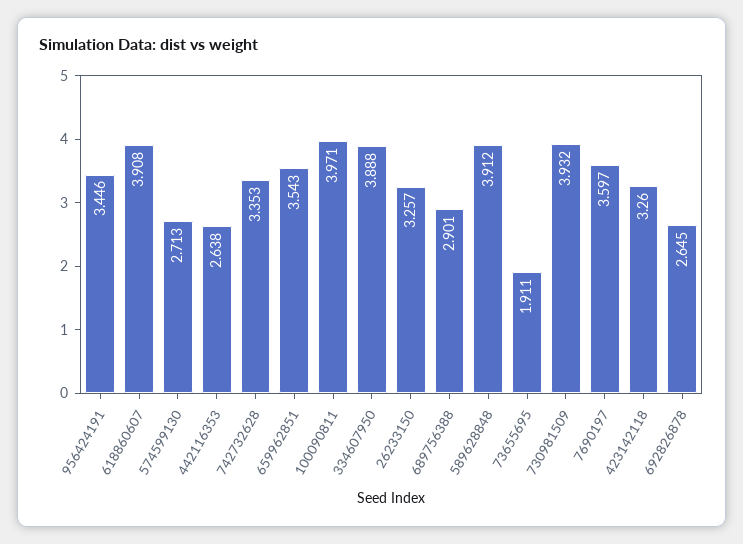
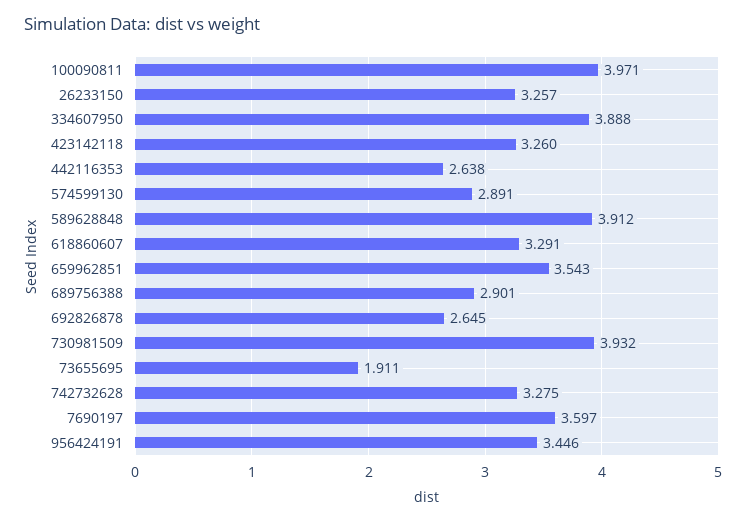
618860607: 3.908 -> 3.291
574599130: 2.713 -> 2.891
742732628: 3.353 -> 3.275

